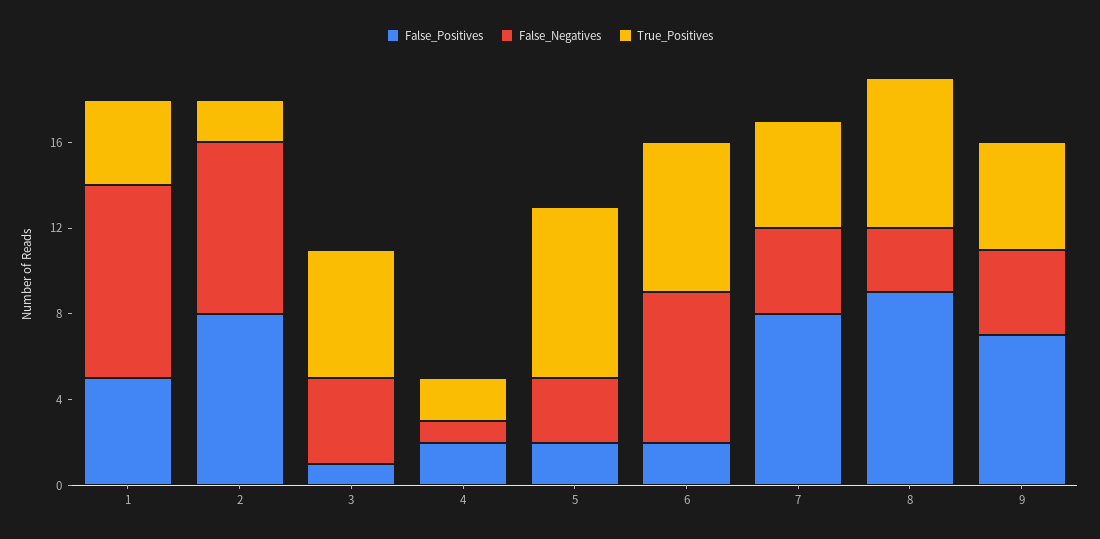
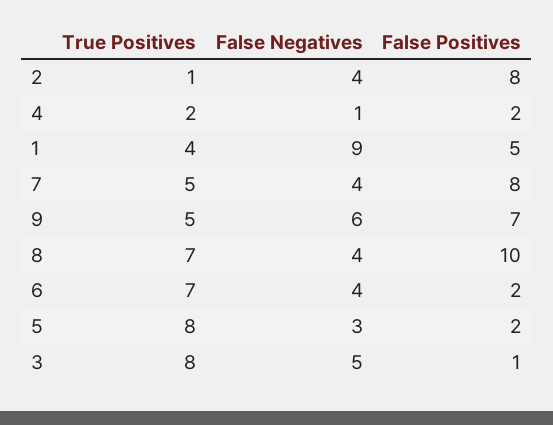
False_Negatives, 2: 8 -> 4
True_Positives, 2: 2 -> 1
False_Negatives, 3: 4 -> 5
True_Positives, 3: 6 -> 8
False_Negatives, 6: 7 -> 4
False_Positives, 8: 9 -> 10
False_Negatives, 8: 3 -> 4
False_Negatives, 9: 4 -> 6

